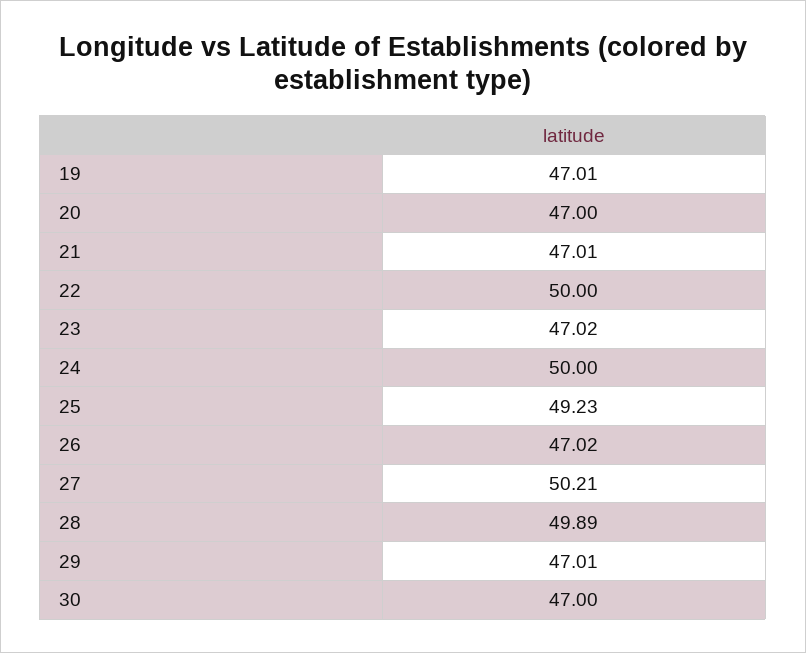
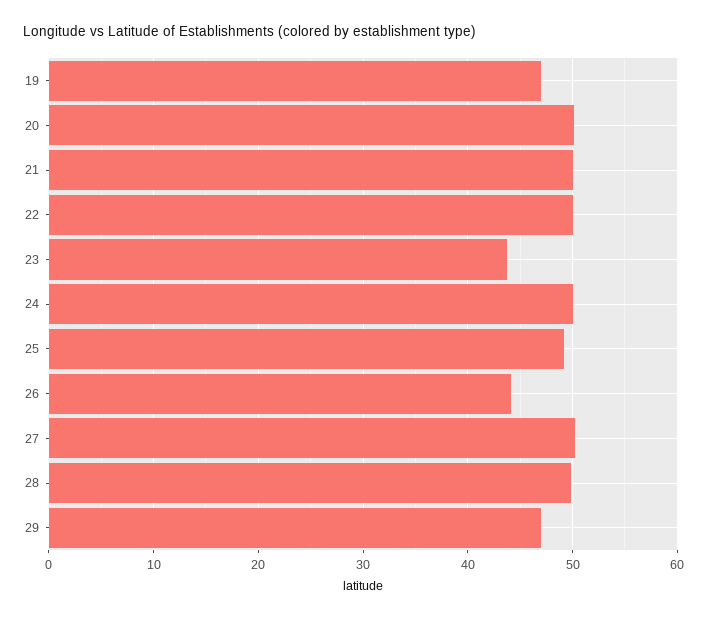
20: 47 -> 50
21: 47.01 -> 50
23: 47.02 -> 44
26: 47.02 -> 44
30: 47 -> none

